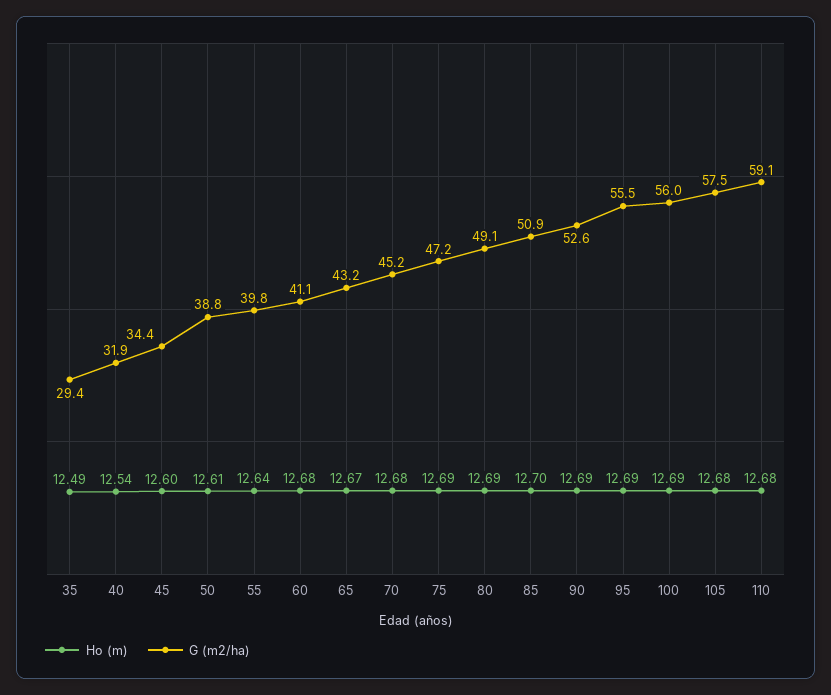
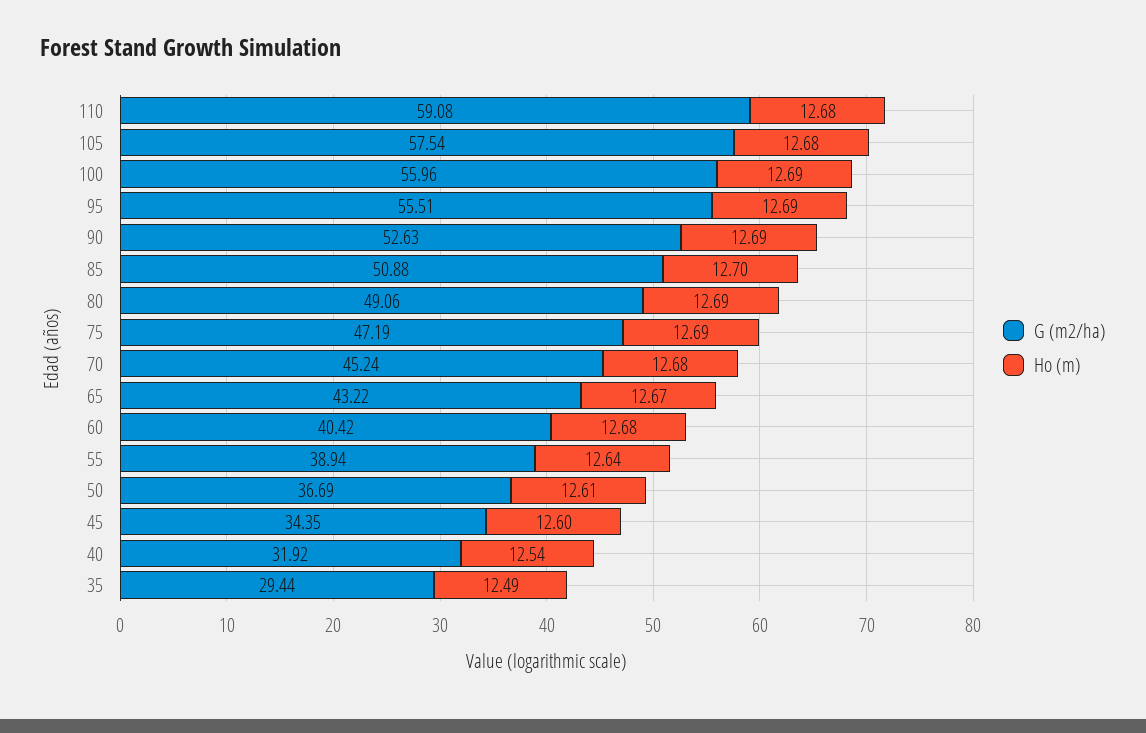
G (m2/ha), 50: 38.8 -> 36.69
G (m2/ha), 55: 39.8 -> 38.94
G (m2/ha), 60: 41.1 -> 40.42

